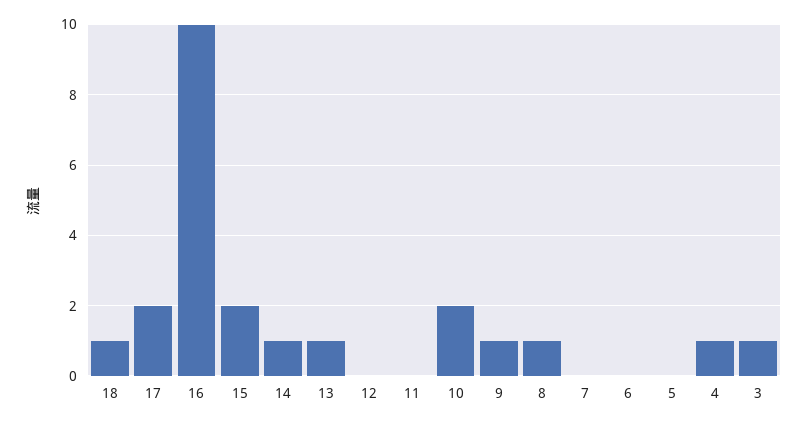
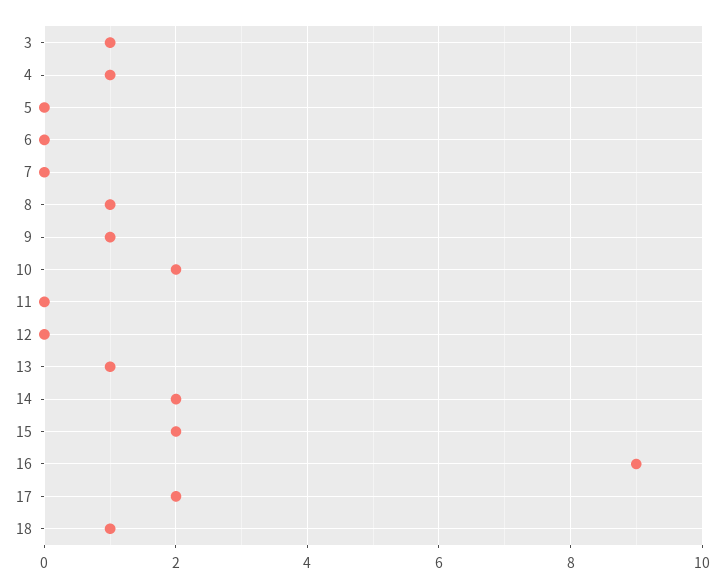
16: 10 -> 9
14: 1 -> 2

